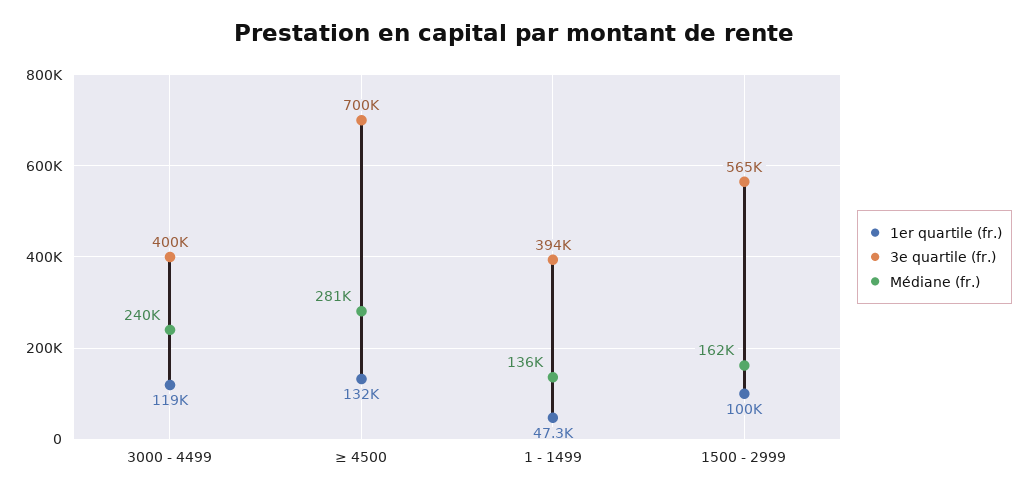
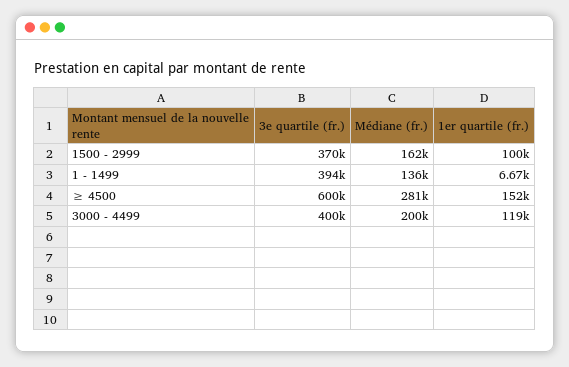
Médiane (fr.), 3000 - 4499: 240000 -> 200000
1er quartile (fr.), ≥ 4500: 132000 -> 152000
3e quartile (fr.), ≥ 4500: 700000 -> 600000
1er quartile (fr.), 1 - 1499: 47300 -> 6670
3e quartile (fr.), 1500 - 2999: 565000 -> 370000

